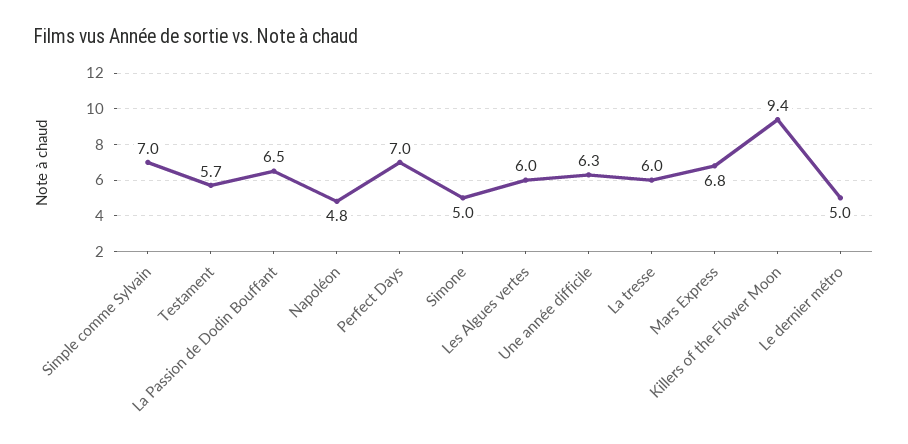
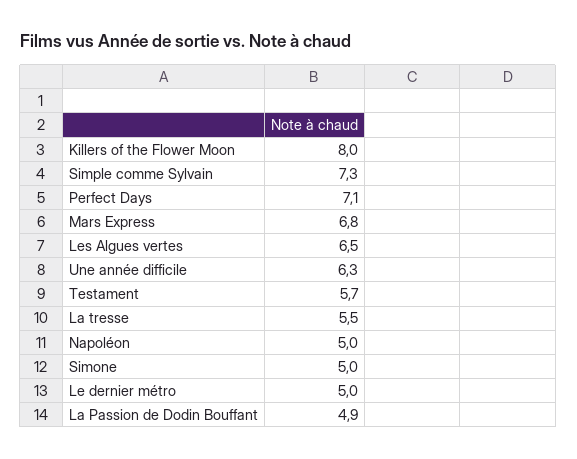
Simple comme Sylvain: 7 -> 7.3
La Passion de Dodin Bouffant: 6.5 -> 4.9
Napoléon: 4.8 -> 5
Perfect Days: 7 -> 7.1
Les Algues vertes: 6 -> 6.5
La tresse: 6 -> 5.5
Killers of the Flower Moon: 9.4 -> 8

